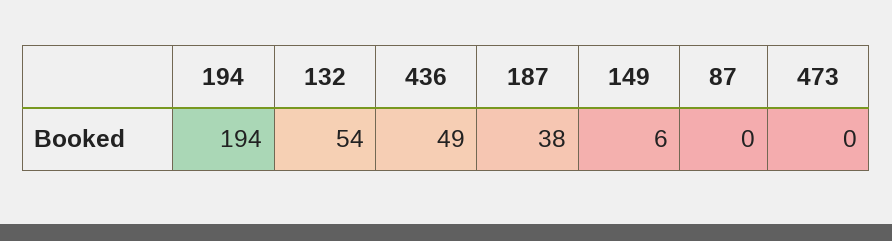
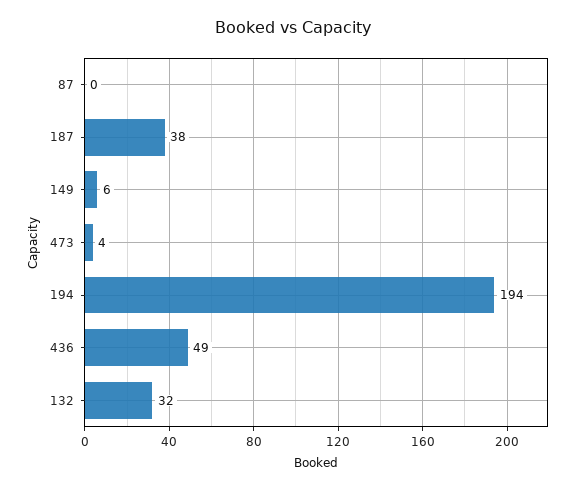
132: 54 -> 32
473: 0 -> 4

